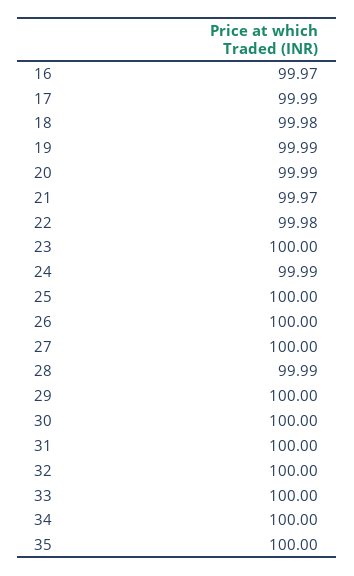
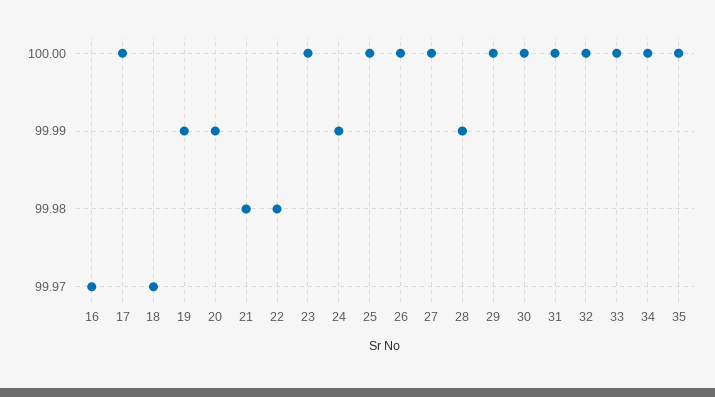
17: 99.99 -> 100
18: 99.98 -> 99.97
21: 99.97 -> 99.98

